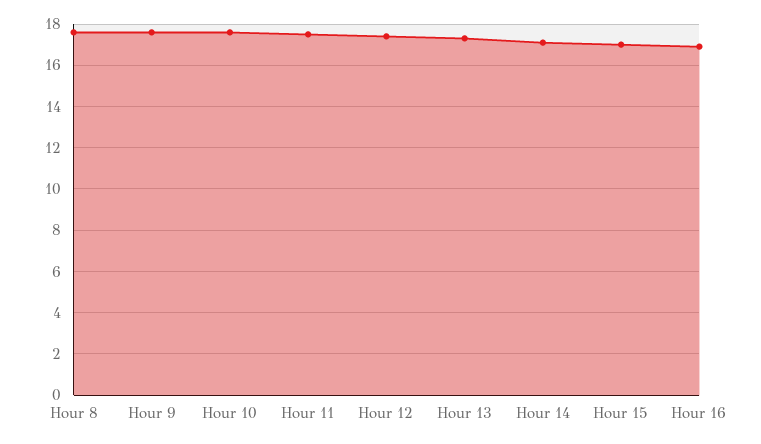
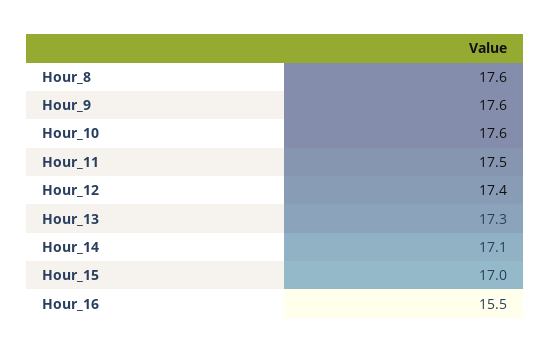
Hour 16: 17 -> 15.5

